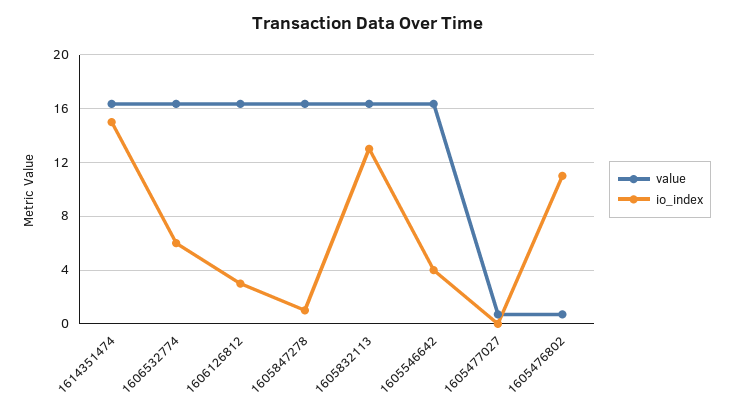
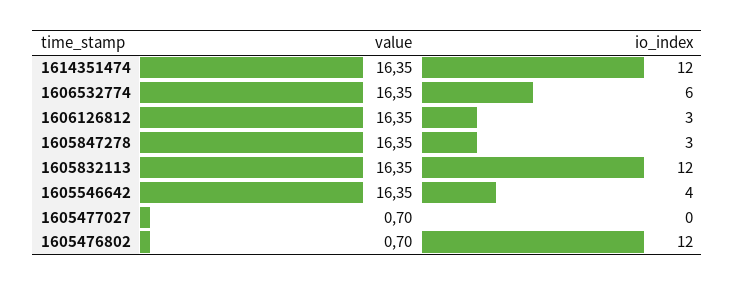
io_index, 1614351474: 15 -> 12
io_index, 1605847278: 1 -> 3
io_index, 1605832113: 13 -> 12
io_index, 1605476802: 11 -> 12

